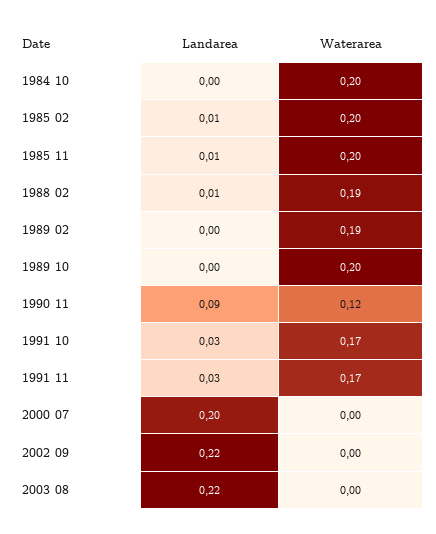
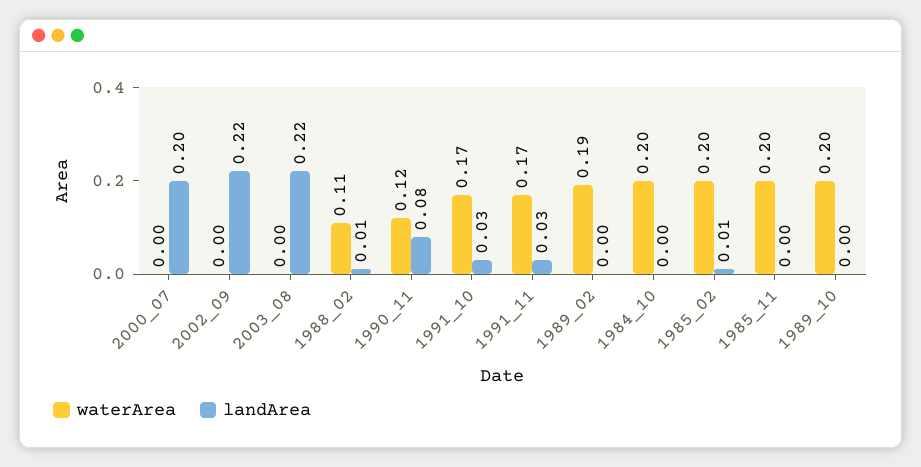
Landarea, 1985 11: 0.01 -> 0
Waterarea, 1988 02: 0.19 -> 0.11
Landarea, 1990 11: 0.09 -> 0.08

